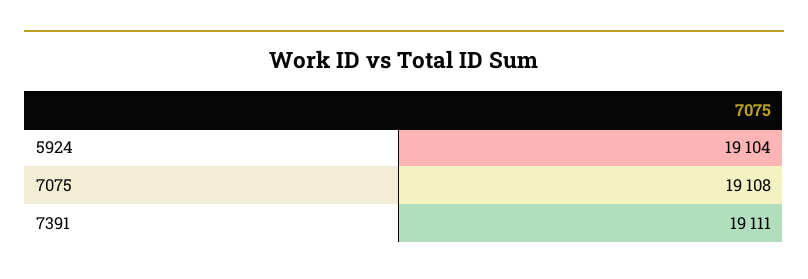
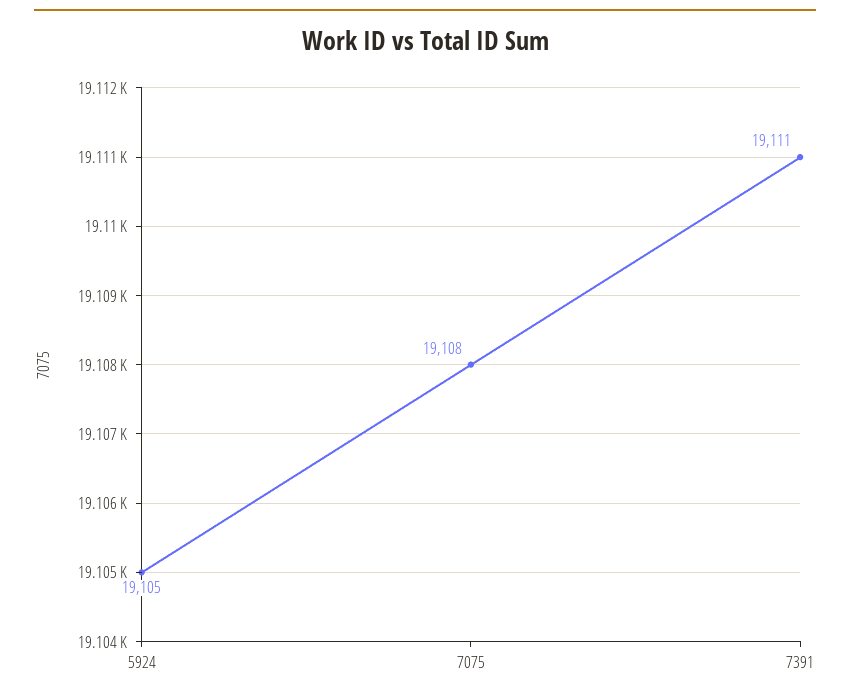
5924: 19104 -> 19105

